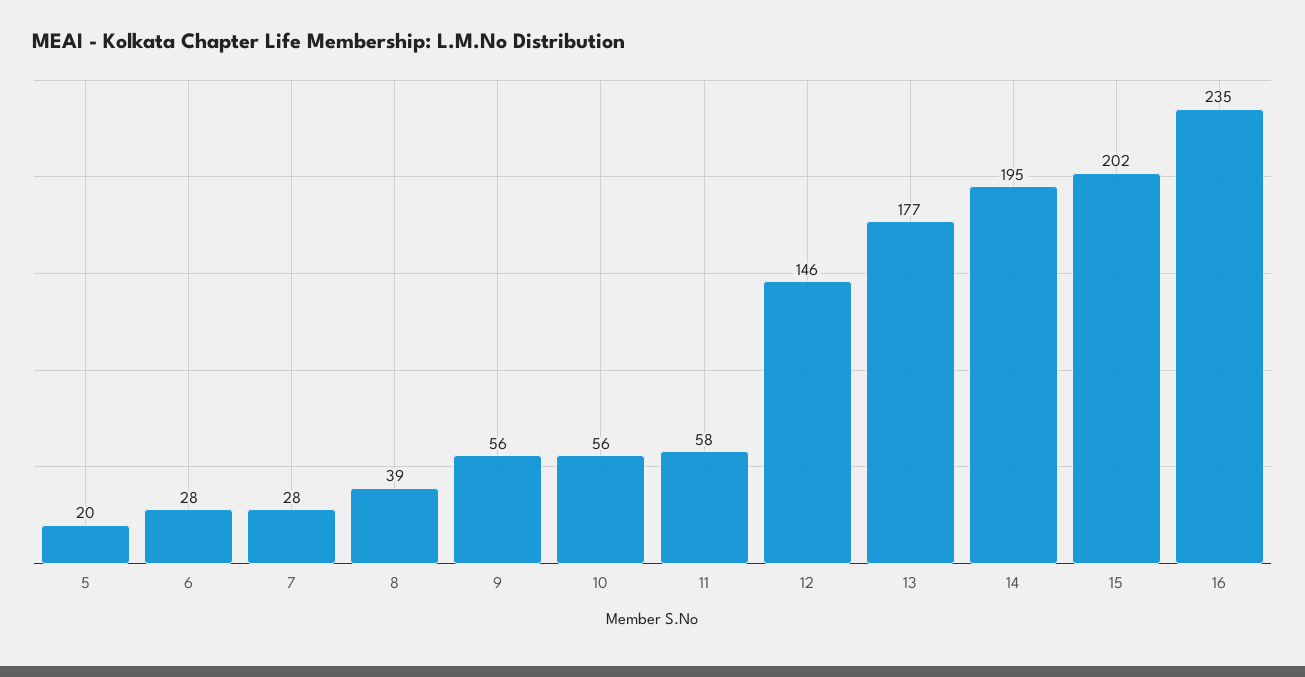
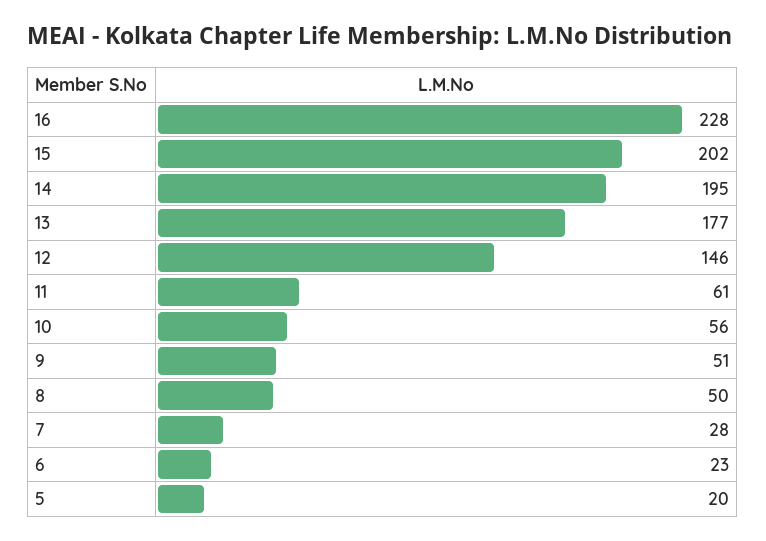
6: 28 -> 23
8: 39 -> 50
9: 56 -> 51
11: 58 -> 61
16: 235 -> 228

